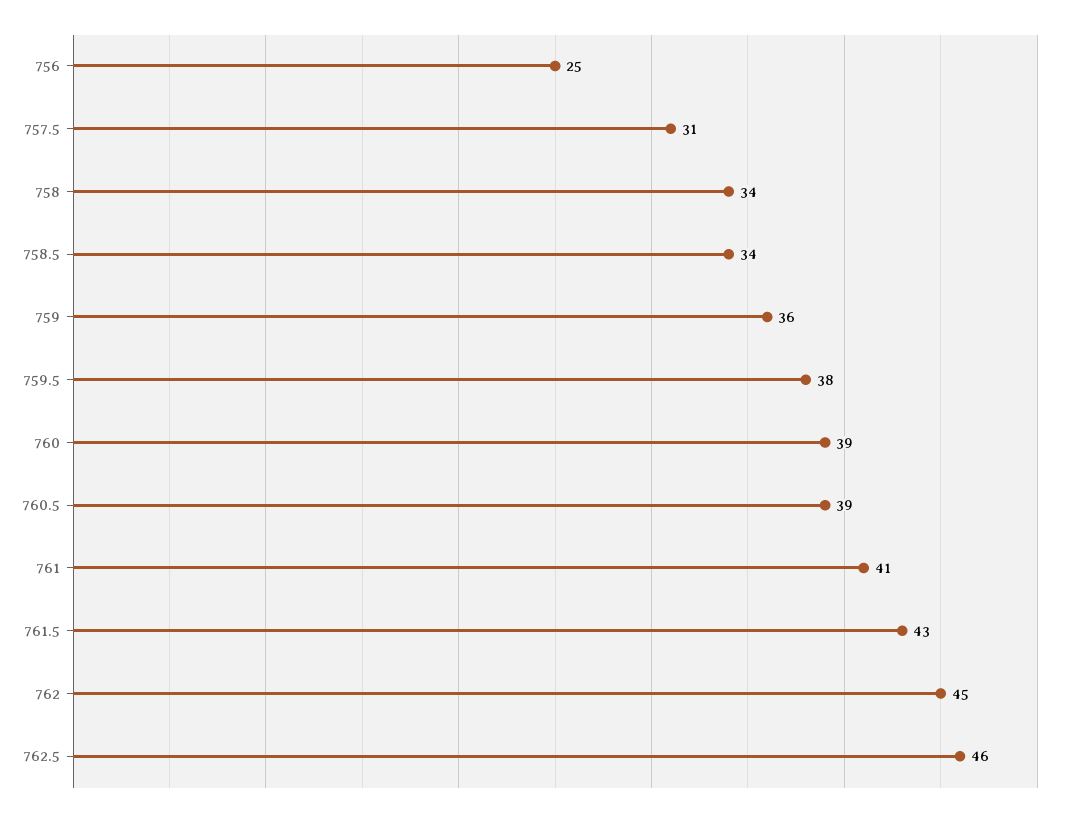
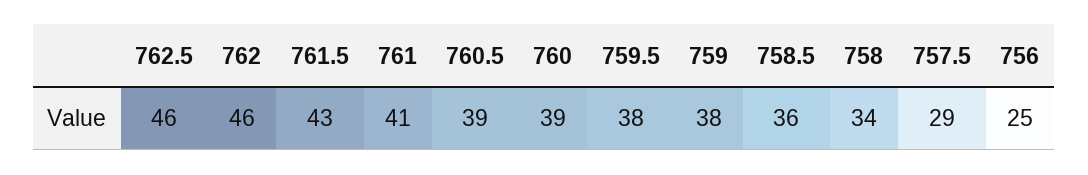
757.5: 31 -> 29
758.5: 34 -> 36
759: 36 -> 38
762: 45 -> 46

